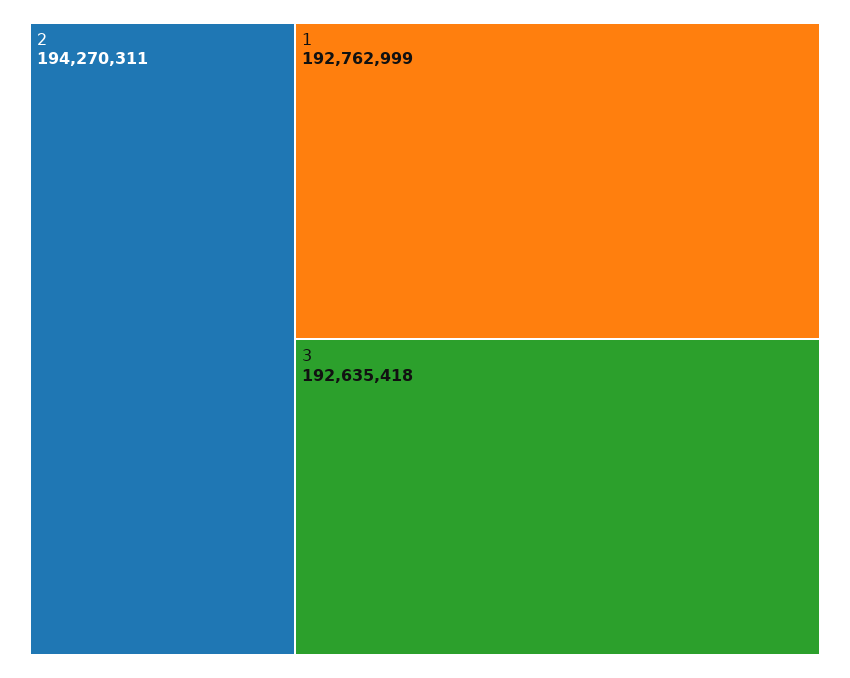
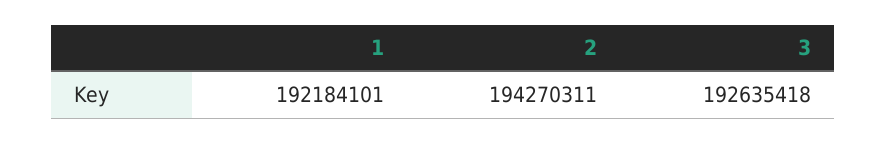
1: 192762999 -> 192184101

